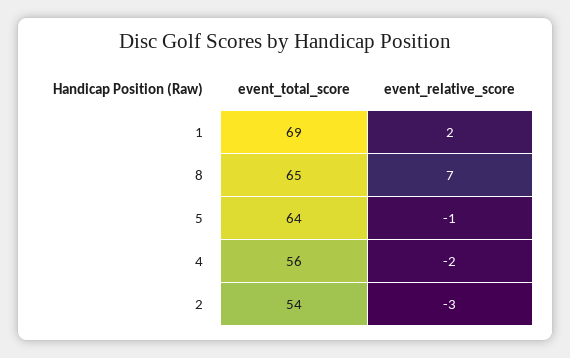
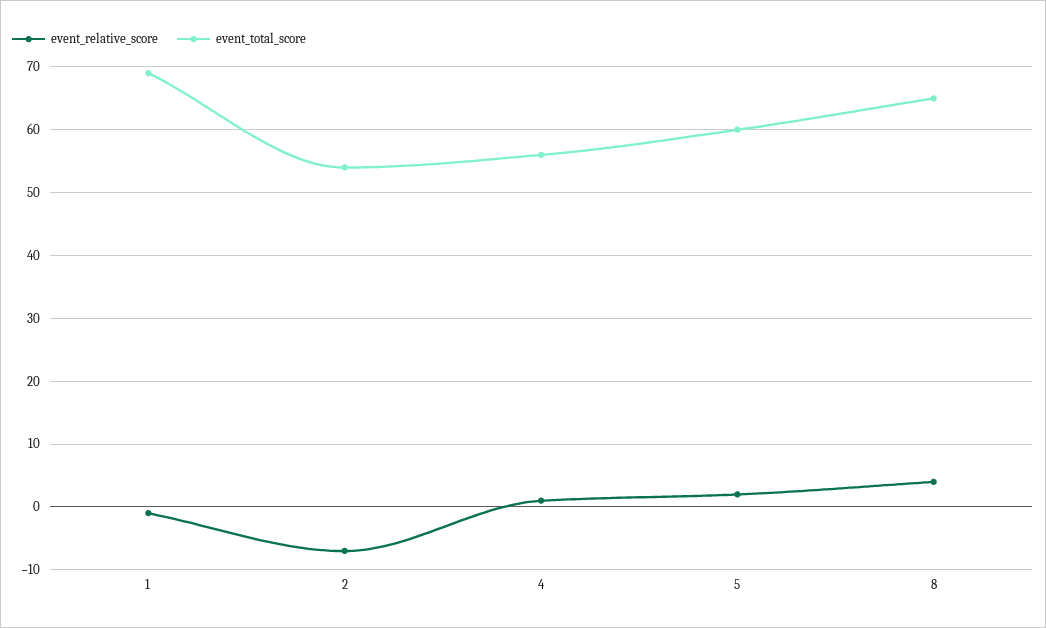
event_relative_score, 1: 2 -> -1
event_relative_score, 8: 7 -> 4
event_total_score, 5: 64 -> 60
event_relative_score, 5: -1 -> 2
event_relative_score, 4: -2 -> 1
event_relative_score, 2: -3 -> -7

